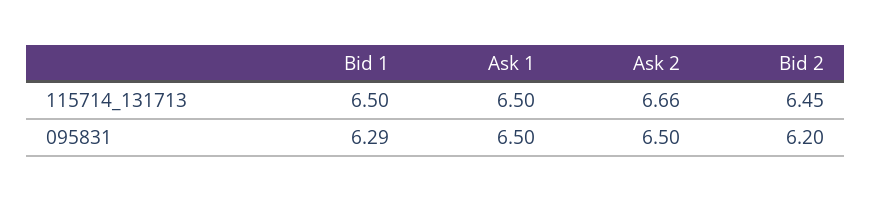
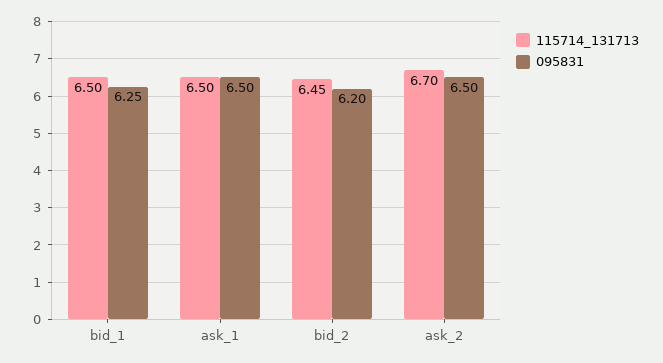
115714_131713, Ask 2: 6.66 -> 6.7
095831, Bid 1: 6.29 -> 6.25

